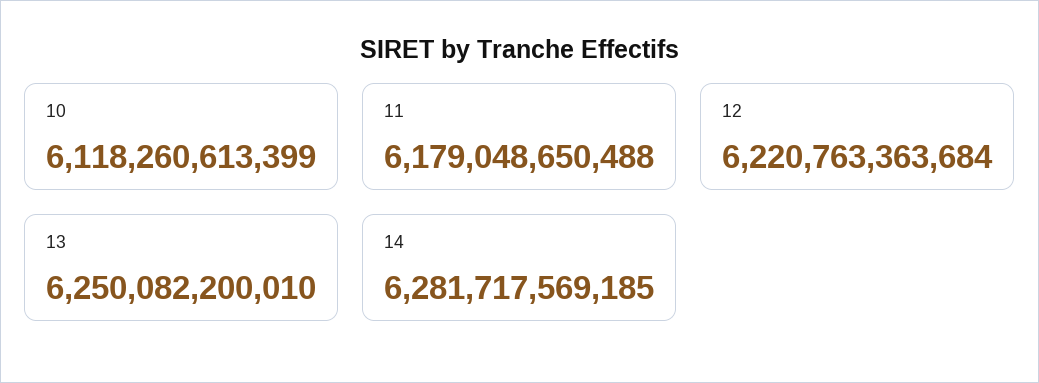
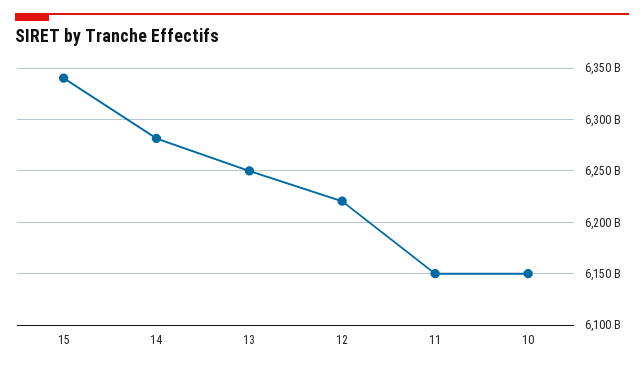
10: 6118260613399 -> 6150000000000
11: 6179048650488 -> 6150000000000
15: none -> 6340000000000

